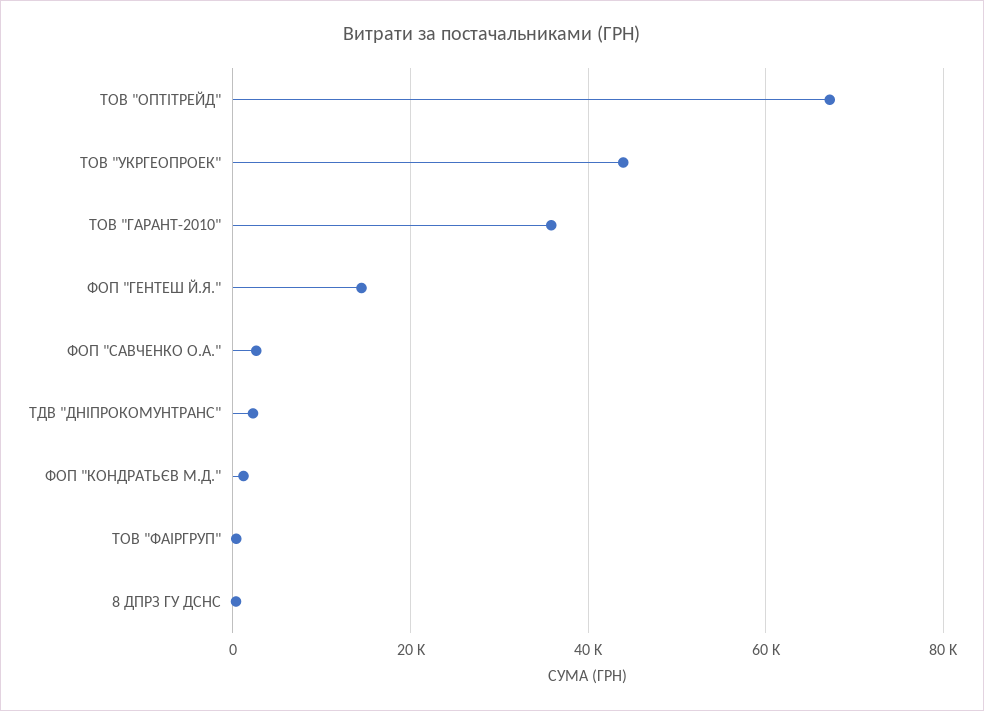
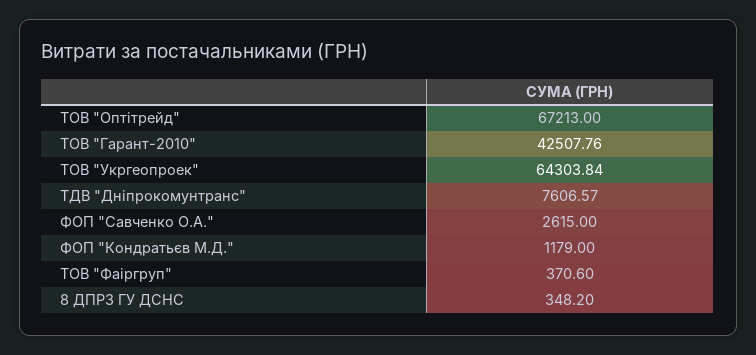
ТОВ "УКРГЕОПРОЕК": 44000 -> 64303.84
ТОВ "ГАРАНТ-2010": 36000 -> 42507.76
ФОП "ГЕНТЕШ Й.Я.": 14000 -> none
ТДВ "ДНІПРОКОМУНТРАНС": 2000 -> 7606.57

